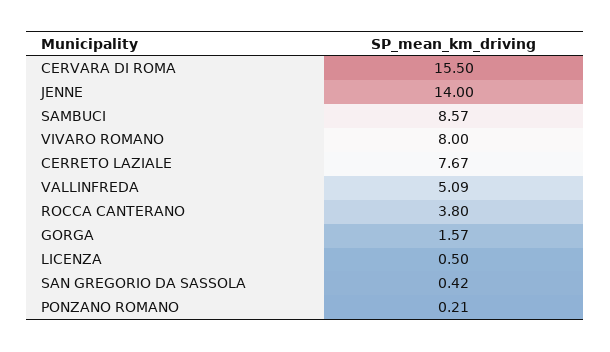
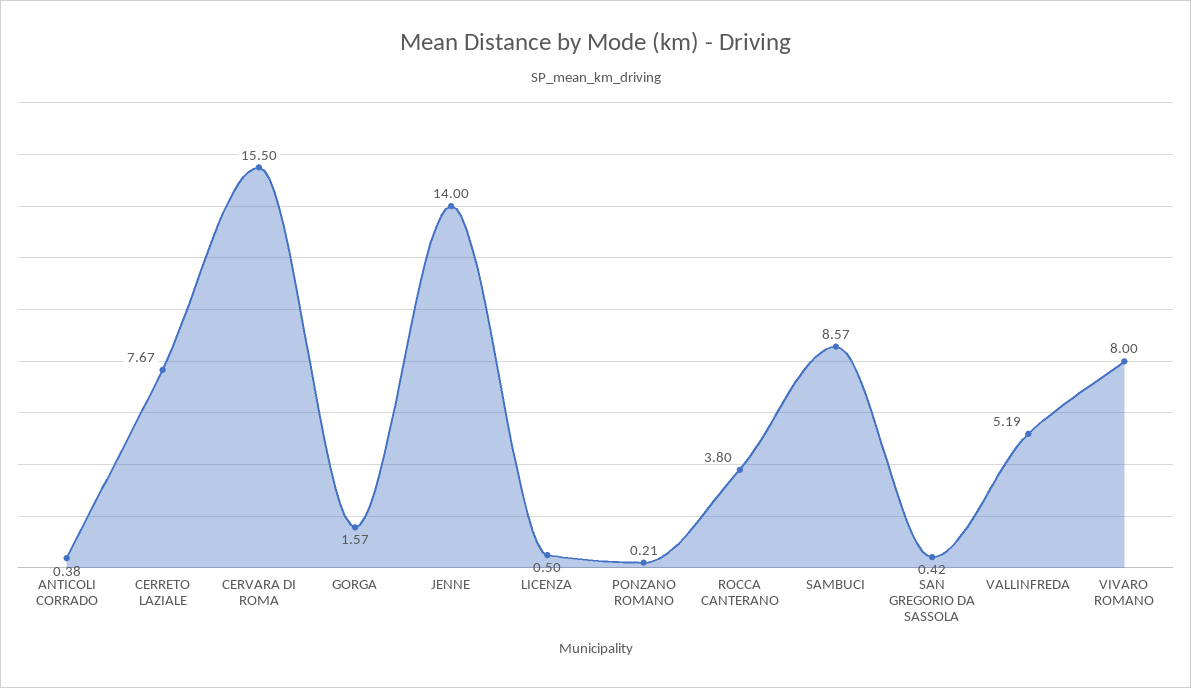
VALLINFREDA: 5.09 -> 5.19
ANTICOLI CORRADO: none -> 0.38

